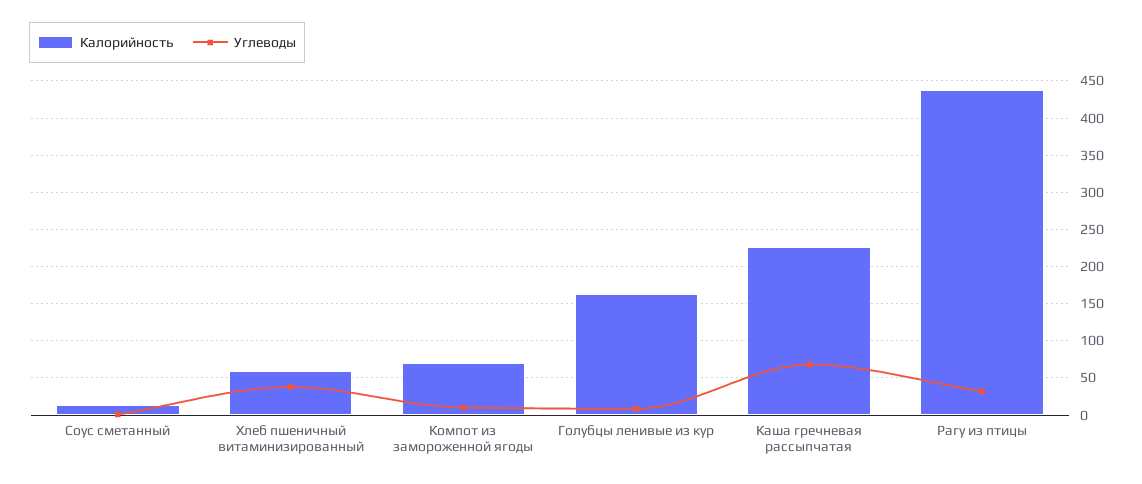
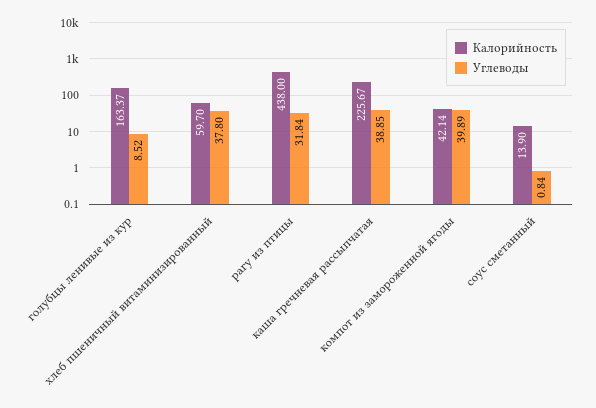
Калорийность, Компот из замороженной ягоды: 70 -> 42.14
Углеводы, Компот из замороженной ягоды: 10 -> 39.89
Углеводы, Каша гречневая рассыпчатая: 70 -> 38.85

